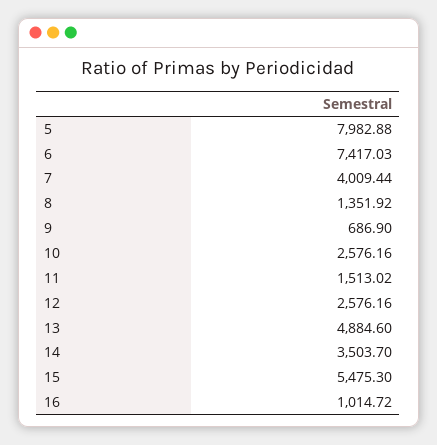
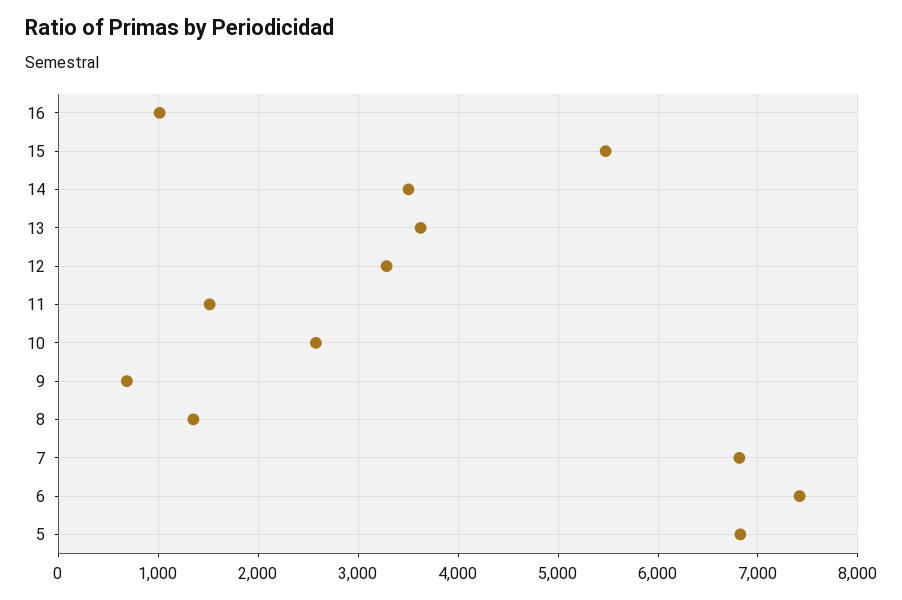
5: 7982.88 -> 6800
7: 4009.44 -> 6800
12: 2576.16 -> 3300
13: 4884.6 -> 3600

